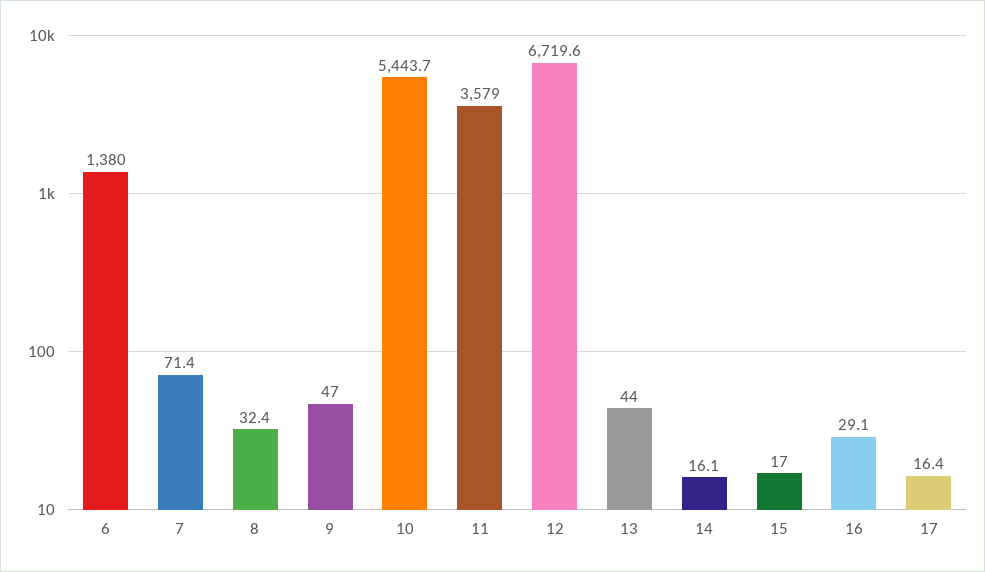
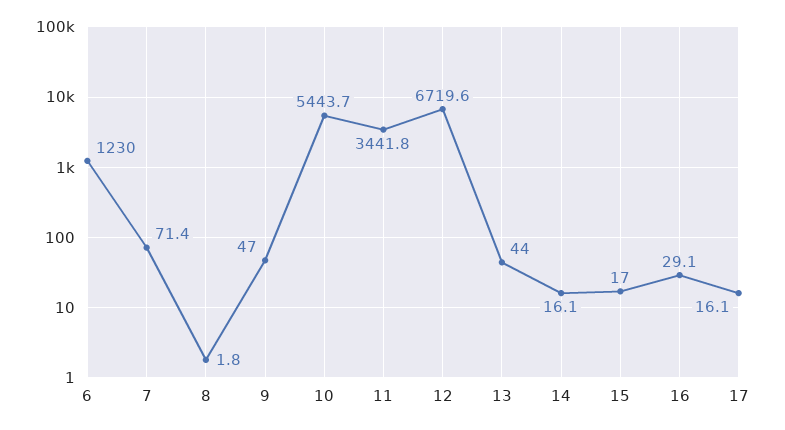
6: 1380 -> 1230
8: 32.4 -> 1.8
11: 3579 -> 3441.8
17: 16.4 -> 16.1

